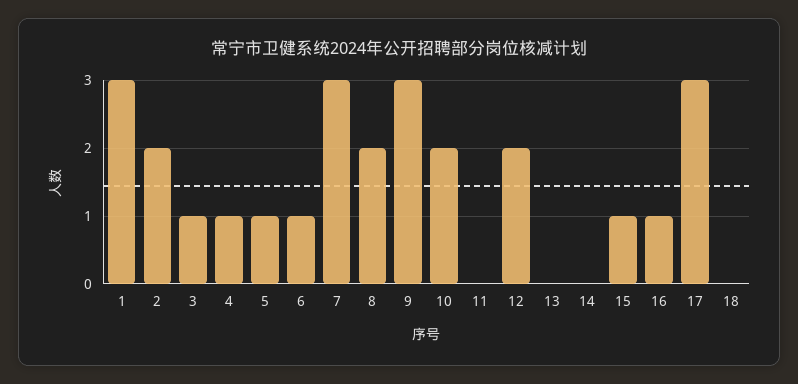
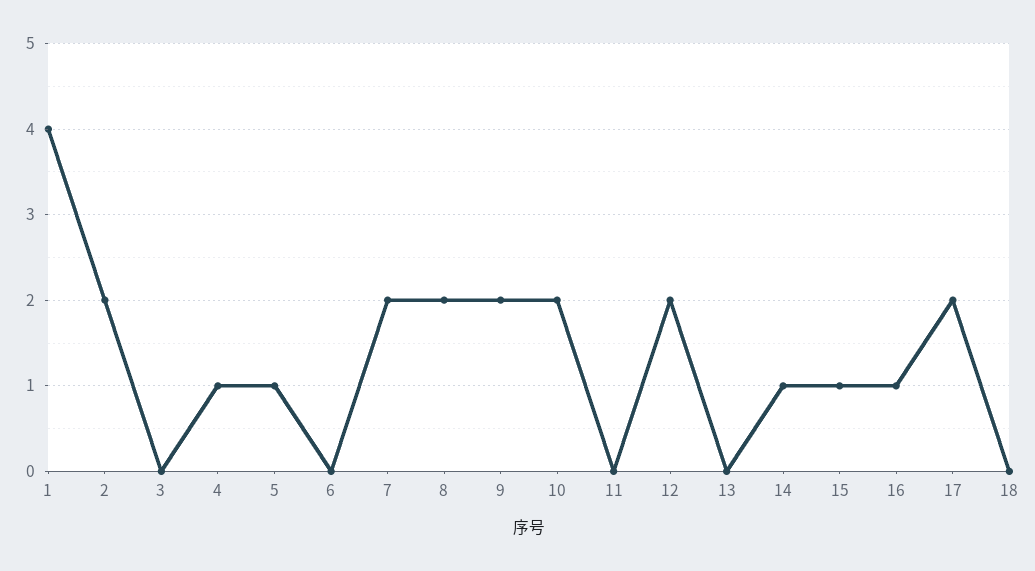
1: 3 -> 4
3: 1 -> 0
6: 1 -> 0
7: 3 -> 2
9: 3 -> 2
14: 0 -> 1
17: 3 -> 2

